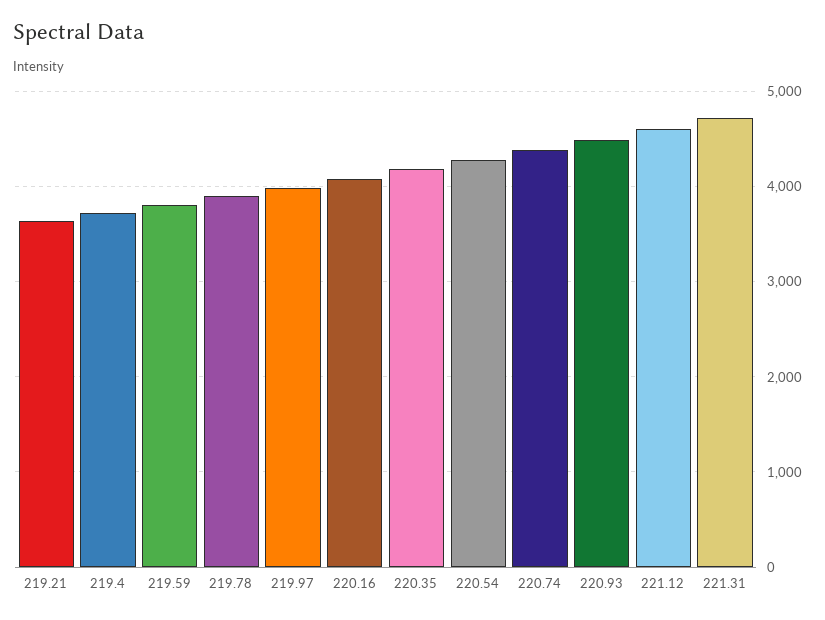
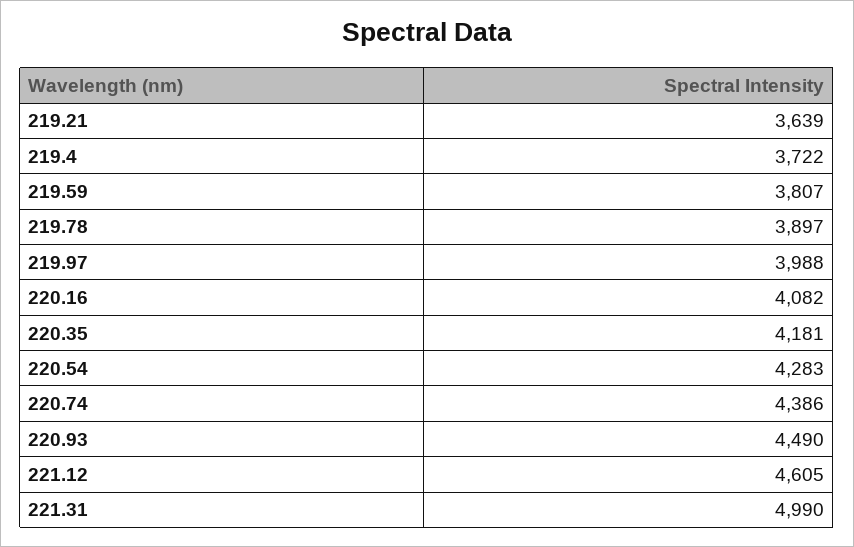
221.31: 4700 -> 4990

